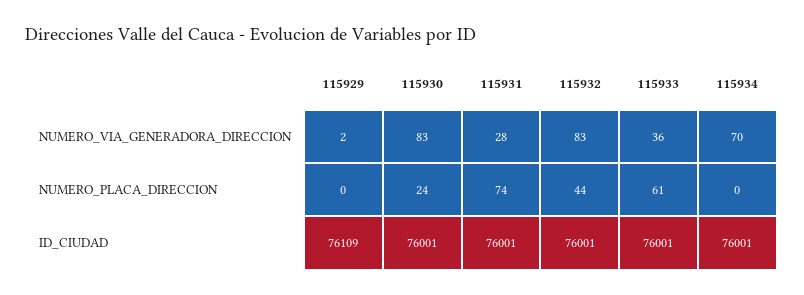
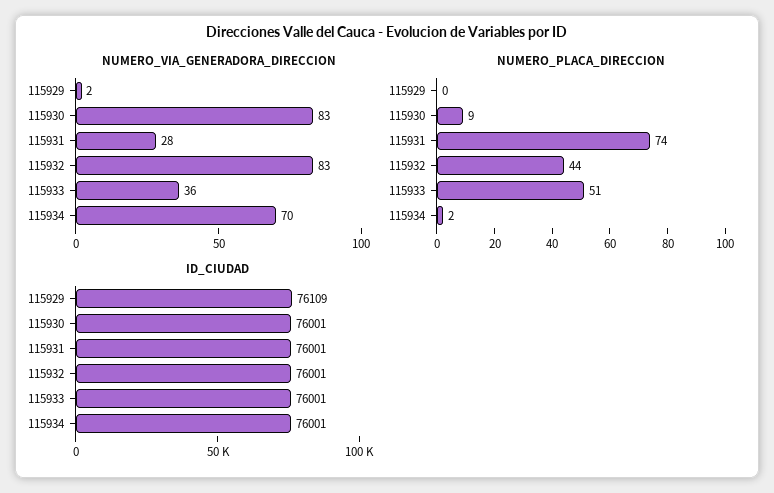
NUMERO_PLACA_DIRECCION, 115930: 24 -> 9
NUMERO_PLACA_DIRECCION, 115933: 61 -> 51
NUMERO_PLACA_DIRECCION, 115934: 0 -> 2

